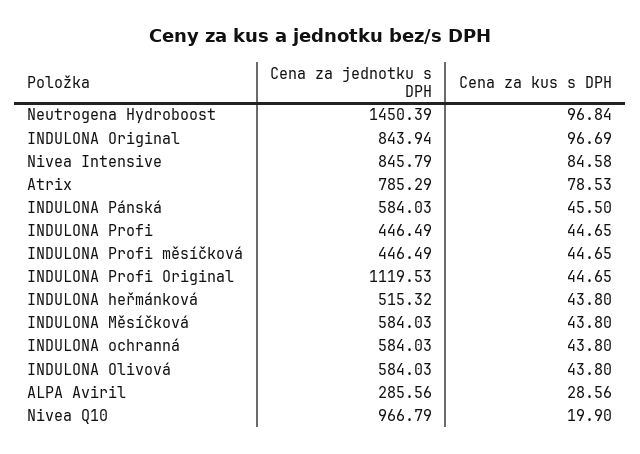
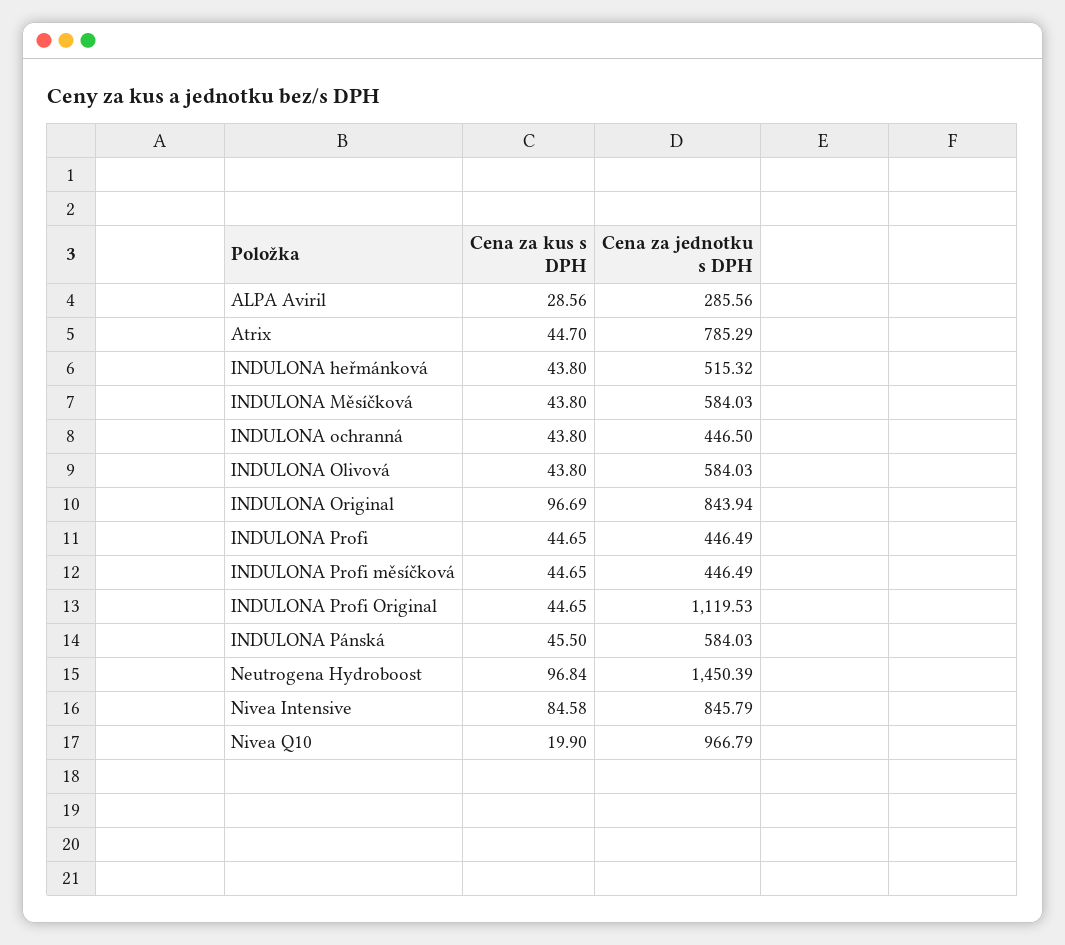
Cena za kus s DPH, Atrix: 78.53 -> 44.7
Cena za jednotku s DPH, INDULONA ochranná: 584.03 -> 446.5

